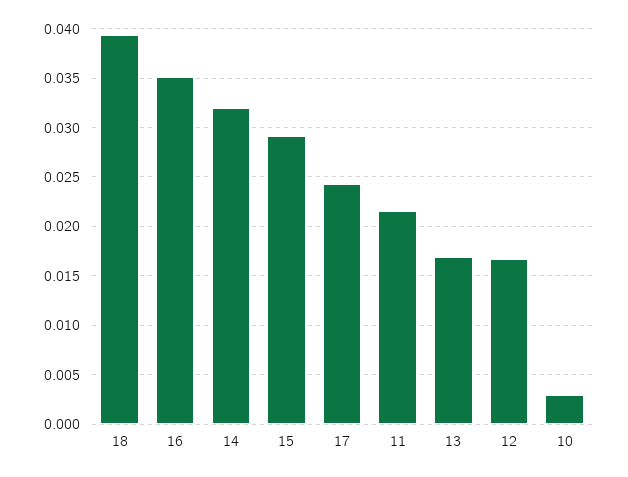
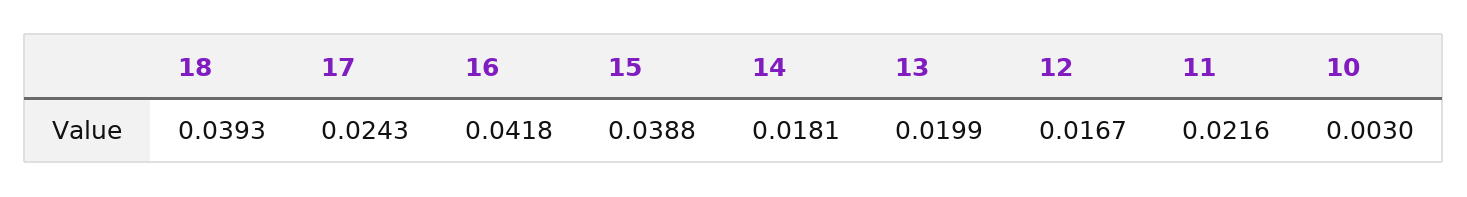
16: 0.035 -> 0.0418
14: 0.032 -> 0.0181
15: 0.029 -> 0.0388
13: 0.017 -> 0.0199

